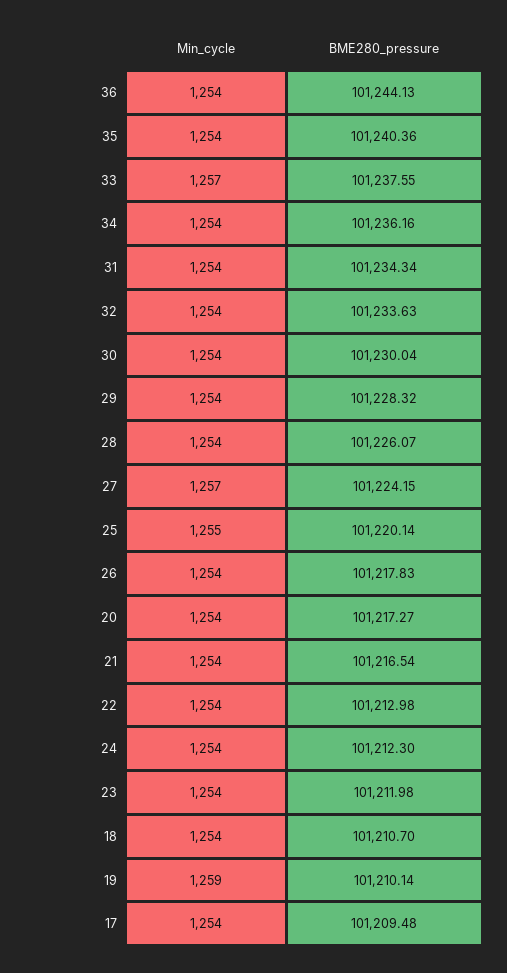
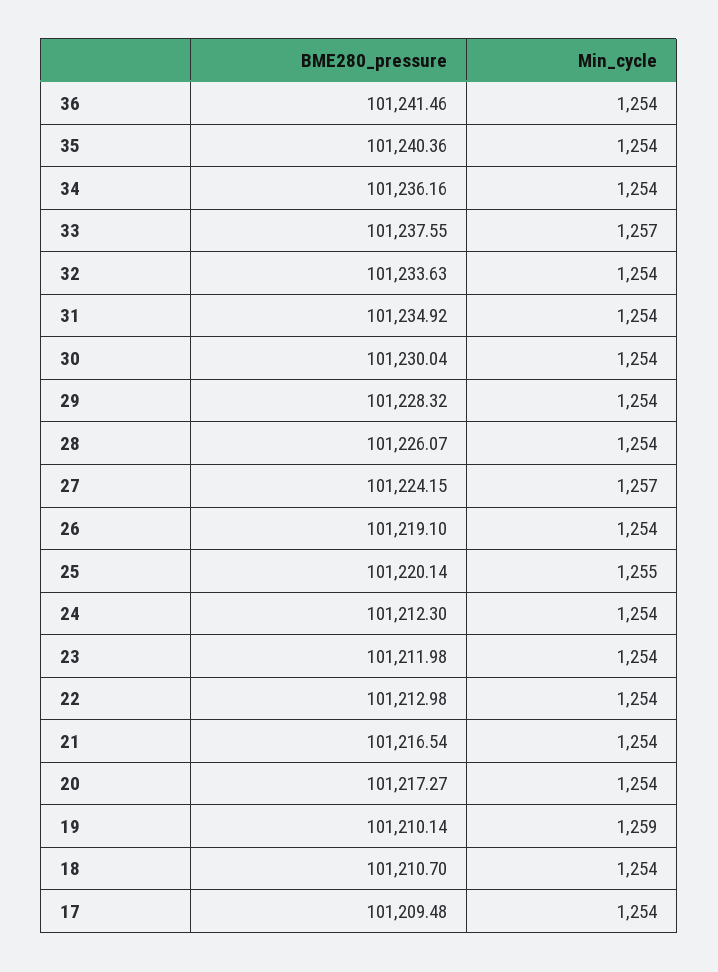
BME280_pressure, 36: 101244.13 -> 101241.46
BME280_pressure, 31: 101234.34 -> 101234.92
BME280_pressure, 26: 101217.83 -> 101219.1

